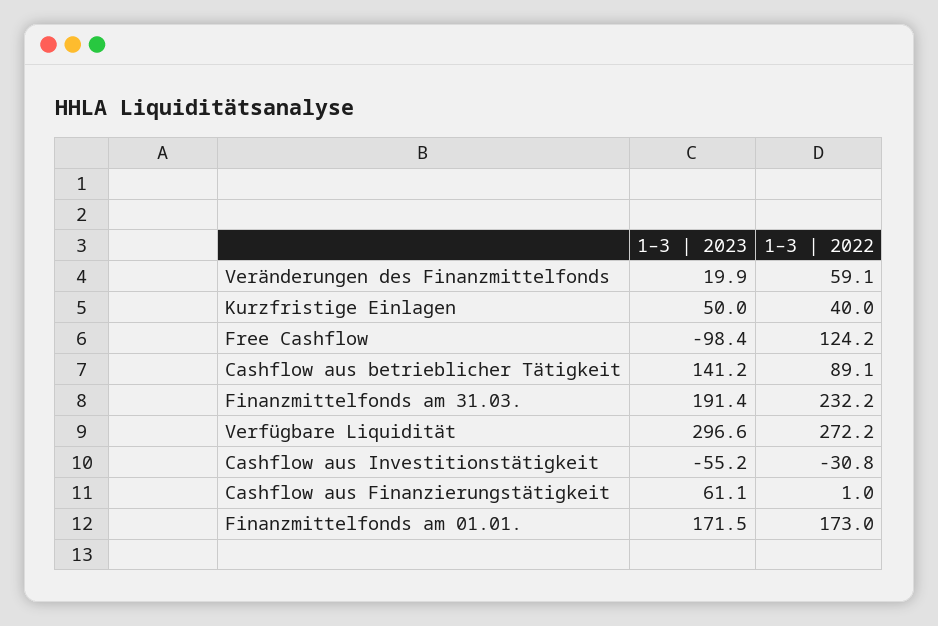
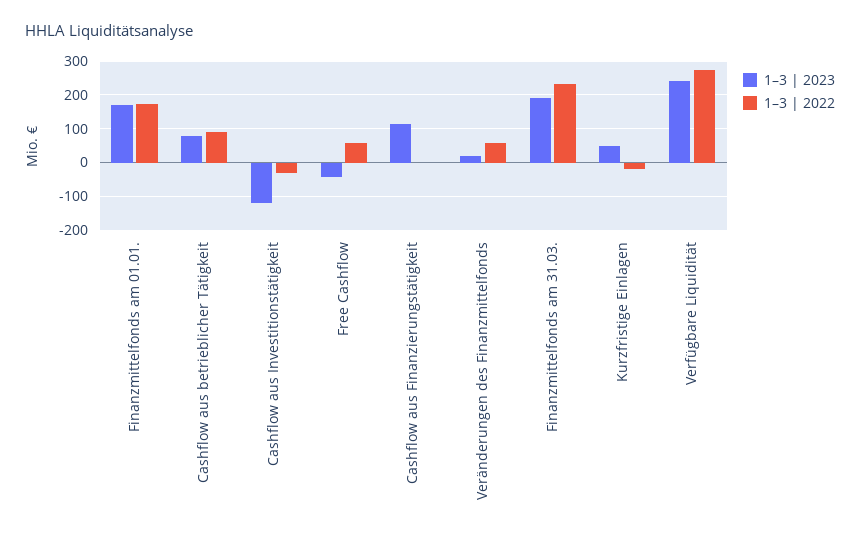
1–3 | 2022, Kurzfristige Einlagen: 40 -> -20
1–3 | 2023, Free Cashflow: -98.4 -> -40
1–3 | 2022, Free Cashflow: 124.2 -> 60
1–3 | 2023, Cashflow aus betrieblicher Tätigkeit: 141.2 -> 80
1–3 | 2023, Verfügbare Liquidität: 296.6 -> 240
1–3 | 2023, Cashflow aus Investitionstätigkeit: -55.2 -> -120
1–3 | 2023, Cashflow aus Finanzierungstätigkeit: 61.1 -> 120

